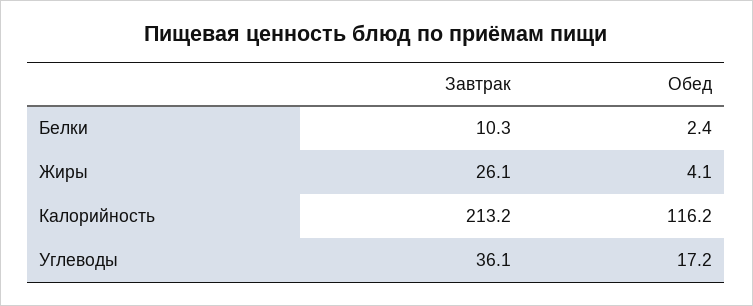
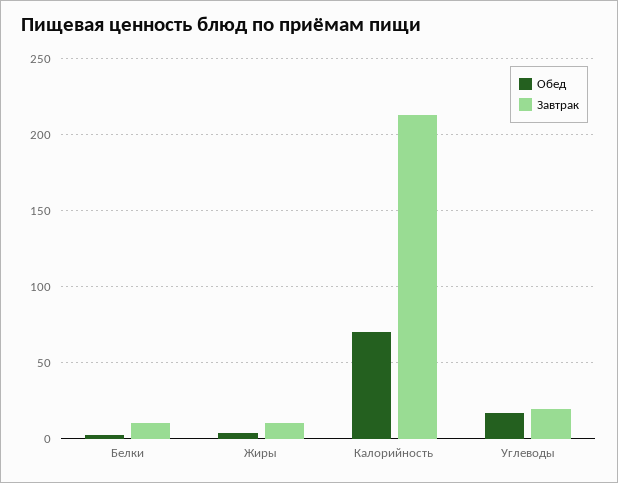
Завтрак, Жиры: 26.1 -> 10
Обед, Калорийность: 116.2 -> 70
Завтрак, Углеводы: 36.1 -> 20

